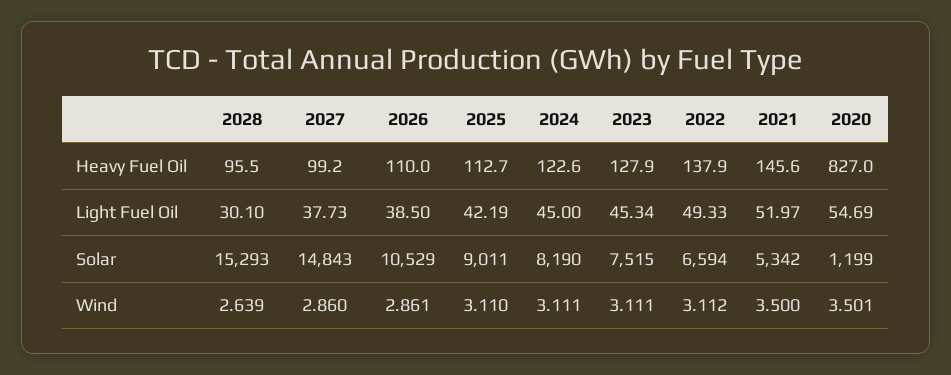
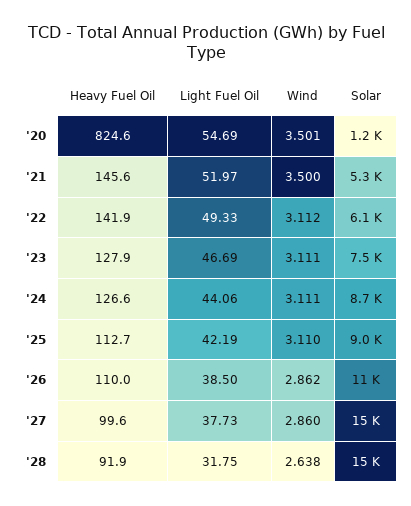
2028, Heavy Fuel Oil: 95.5 -> 91.9
2027, Heavy Fuel Oil: 99.2 -> 99.6
2024, Heavy Fuel Oil: 122.6 -> 126.6
2022, Heavy Fuel Oil: 137.9 -> 141.9
2020, Heavy Fuel Oil: 827 -> 824.6
2028, Light Fuel Oil: 30.1 -> 31.75
2024, Light Fuel Oil: 45 -> 44.06
2023, Light Fuel Oil: 45.34 -> 46.69
2024, Solar: 8190 -> 8700
2022, Solar: 6594 -> 6100
2028, Wind: 2.639 -> 2.638
2026, Wind: 2.861 -> 2.862

